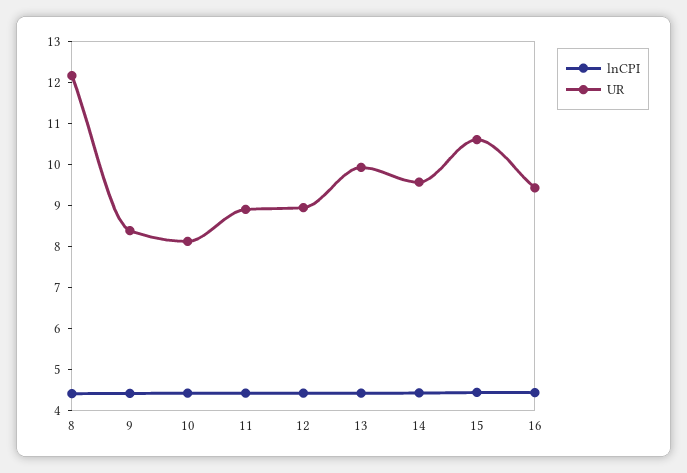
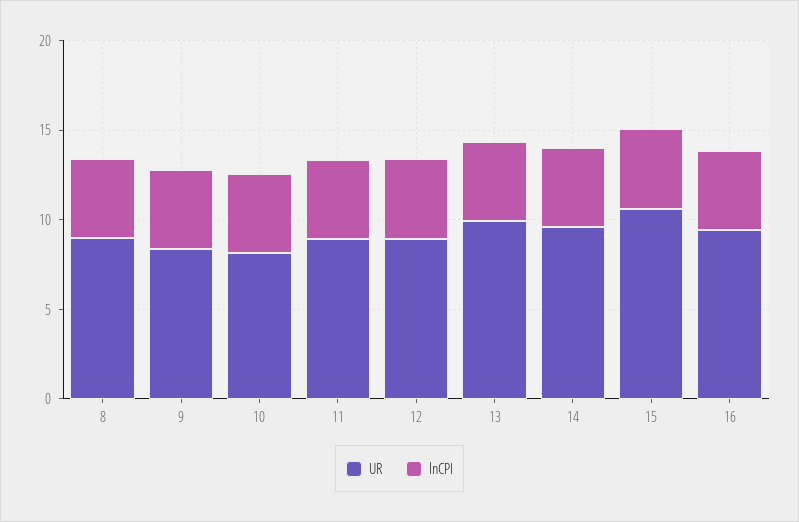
UR, 8: 12.2 -> 9

